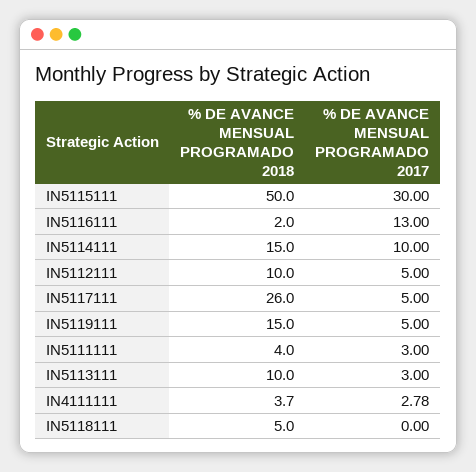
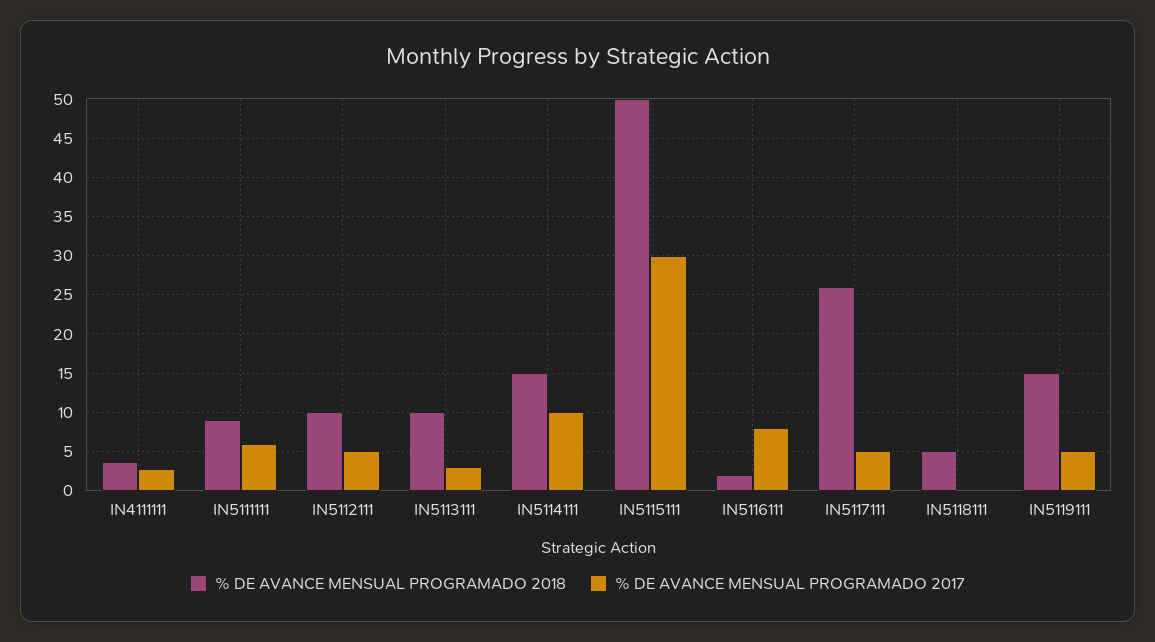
% DE AVANCE MENSUAL PROGRAMADO 2017, IN5116111: 13 -> 8
% DE AVANCE MENSUAL PROGRAMADO 2018, IN5111111: 4 -> 9
% DE AVANCE MENSUAL PROGRAMADO 2017, IN5111111: 3 -> 6

